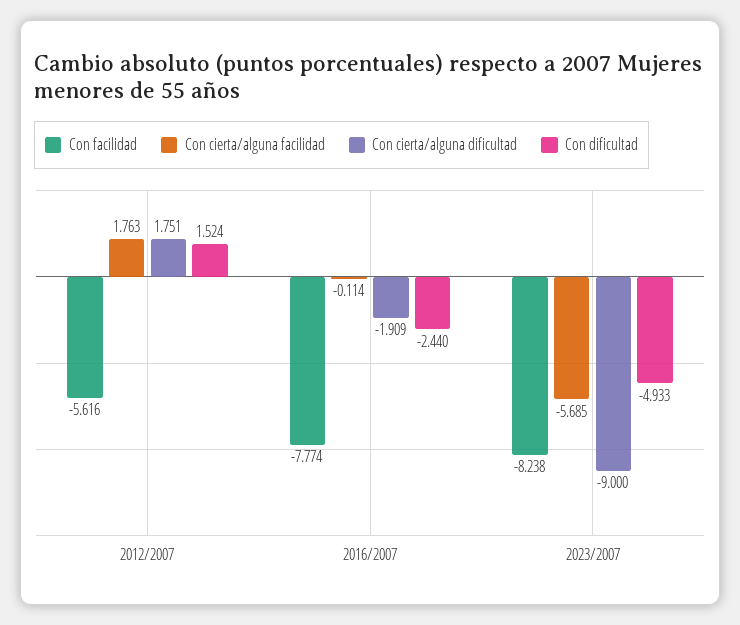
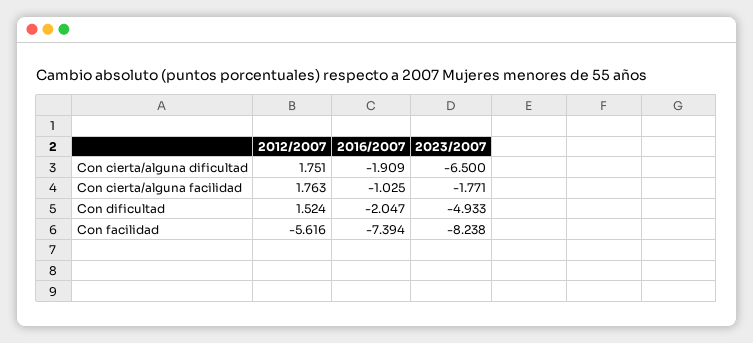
Con facilidad, 2016/2007: -7.774 -> -7.394
Con cierta/alguna facilidad, 2016/2007: -0.114 -> -1.025
Con dificultad, 2016/2007: -2.44 -> -2.047
Con cierta/alguna facilidad, 2023/2007: -5.685 -> -1.771
Con cierta/alguna dificultad, 2023/2007: -9 -> -6.5

